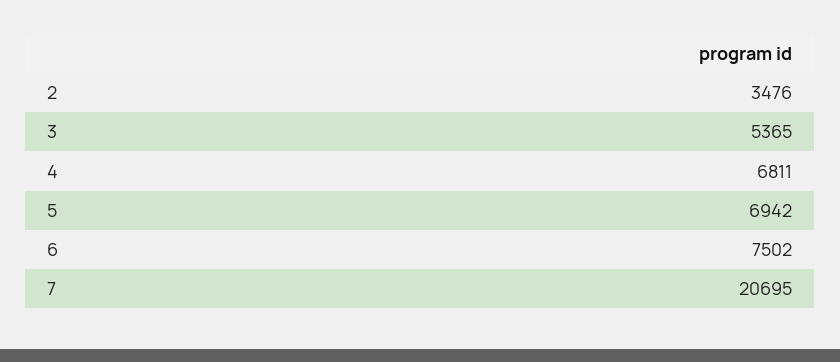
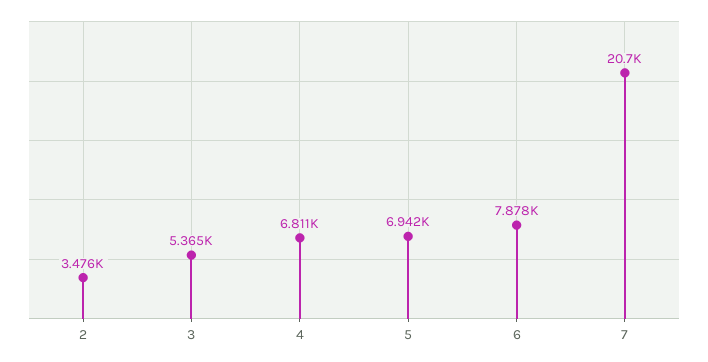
6: 7502 -> 7878

